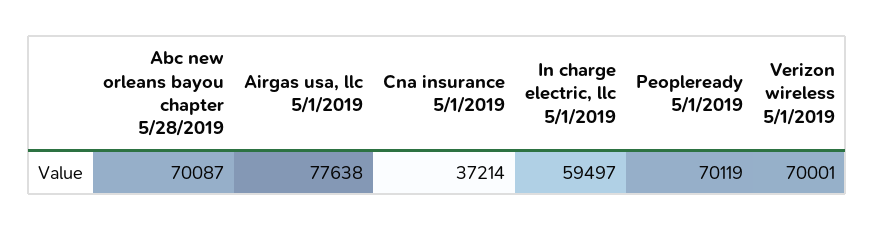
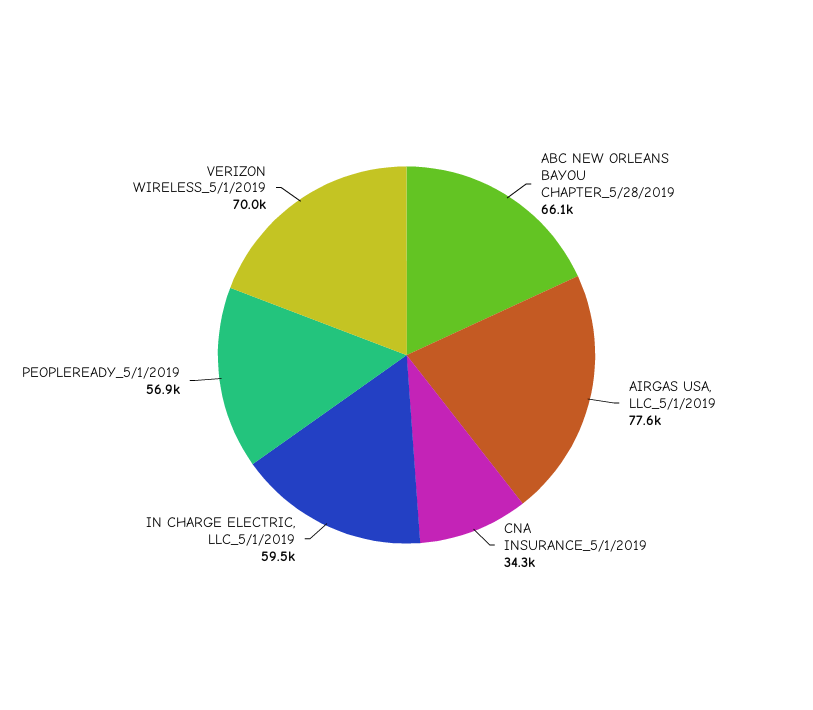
Abc new orleans bayou chapter 5/28/2019: 70087 -> 66100
Cna insurance 5/1/2019: 37214 -> 34300
Peopleready 5/1/2019: 70119 -> 56900

